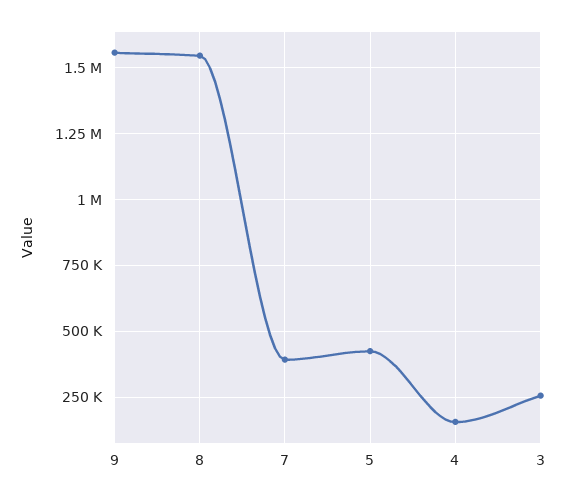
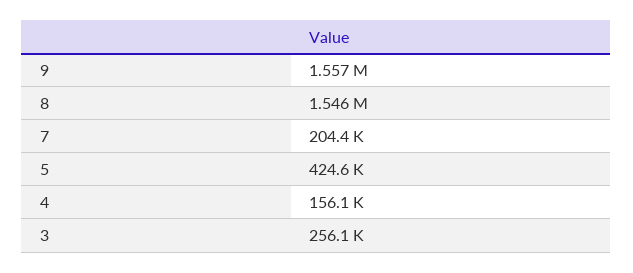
7: 400000 -> 204400

